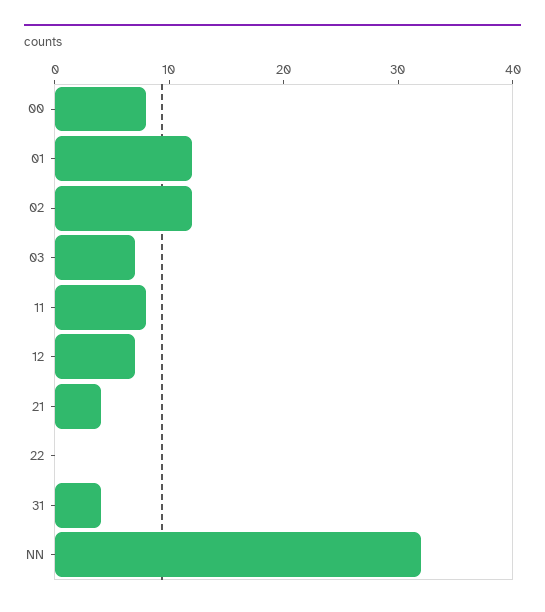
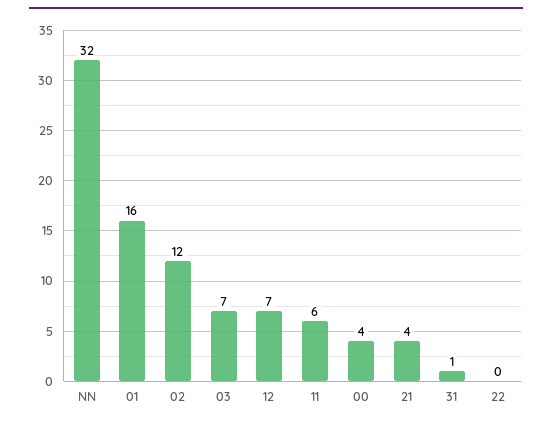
00: 8 -> 4
01: 12 -> 16
11: 8 -> 6
31: 4 -> 1

